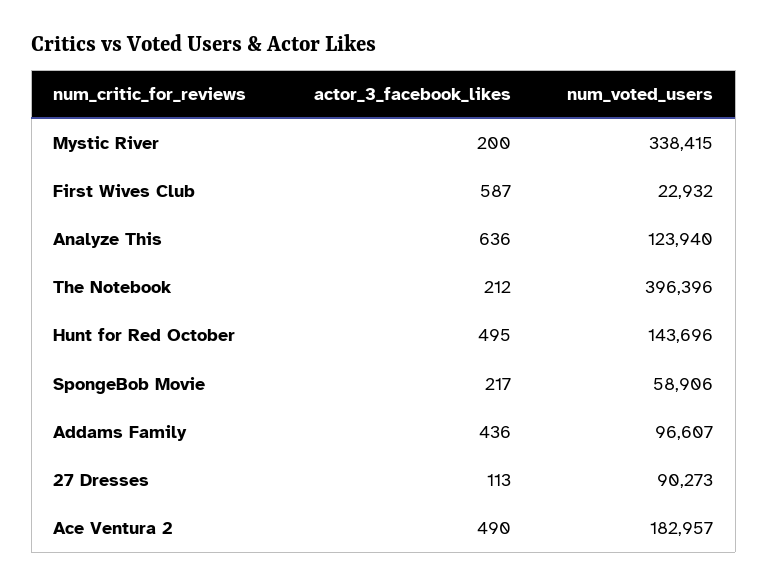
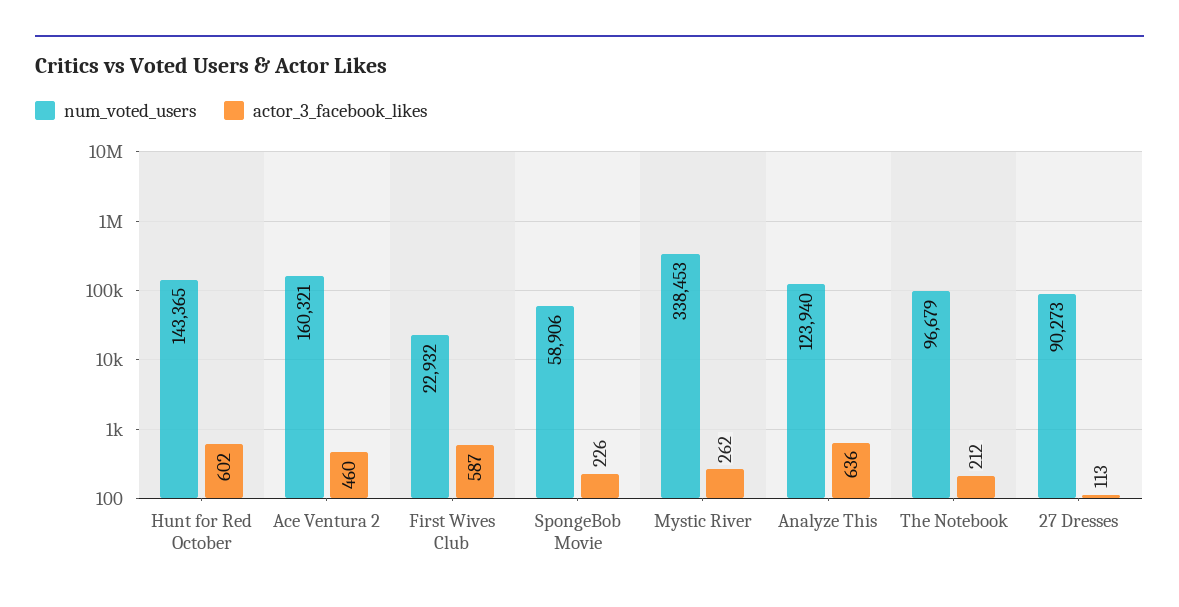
actor_3_facebook_likes, Mystic River: 200 -> 262
num_voted_users, Mystic River: 338415 -> 338453
num_voted_users, The Notebook: 396396 -> 96679
actor_3_facebook_likes, Hunt for Red October: 495 -> 602
num_voted_users, Hunt for Red October: 143696 -> 143365
actor_3_facebook_likes, SpongeBob Movie: 217 -> 226
actor_3_facebook_likes, Addams Family: 436 -> none
num_voted_users, Addams Family: 96607 -> none
actor_3_facebook_likes, Ace Ventura 2: 490 -> 460
num_voted_users, Ace Ventura 2: 182957 -> 160321

